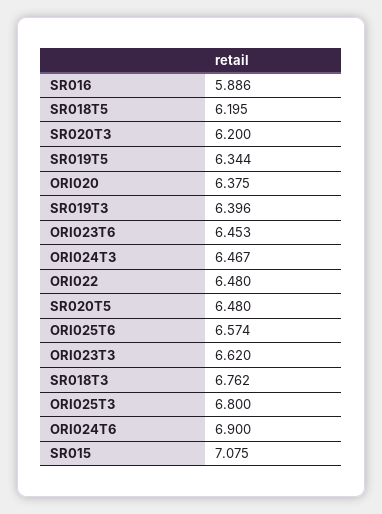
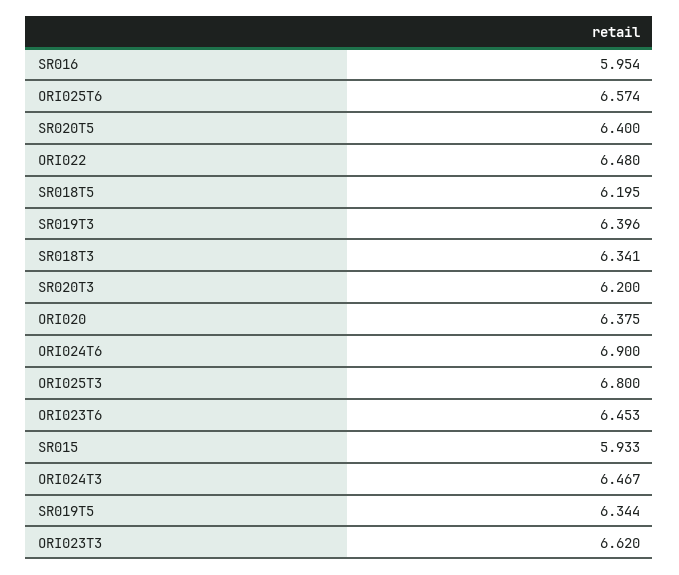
SR016: 5.886 -> 5.954
SR020T5: 6.48 -> 6.4
SR018T3: 6.762 -> 6.341
SR015: 7.075 -> 5.933

